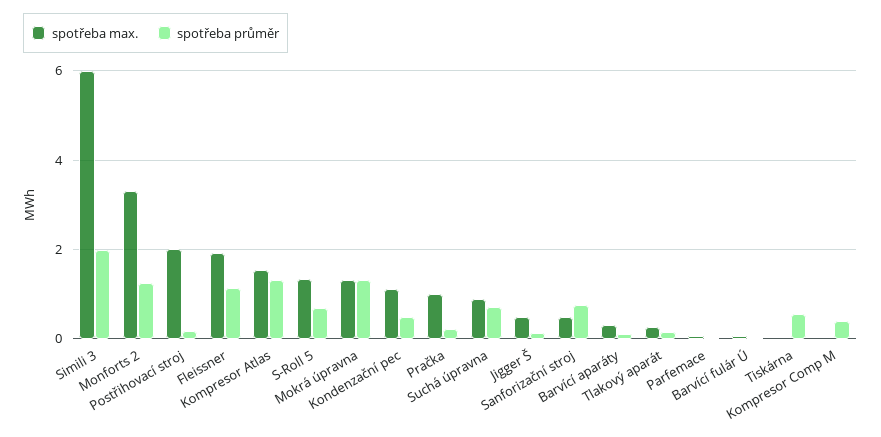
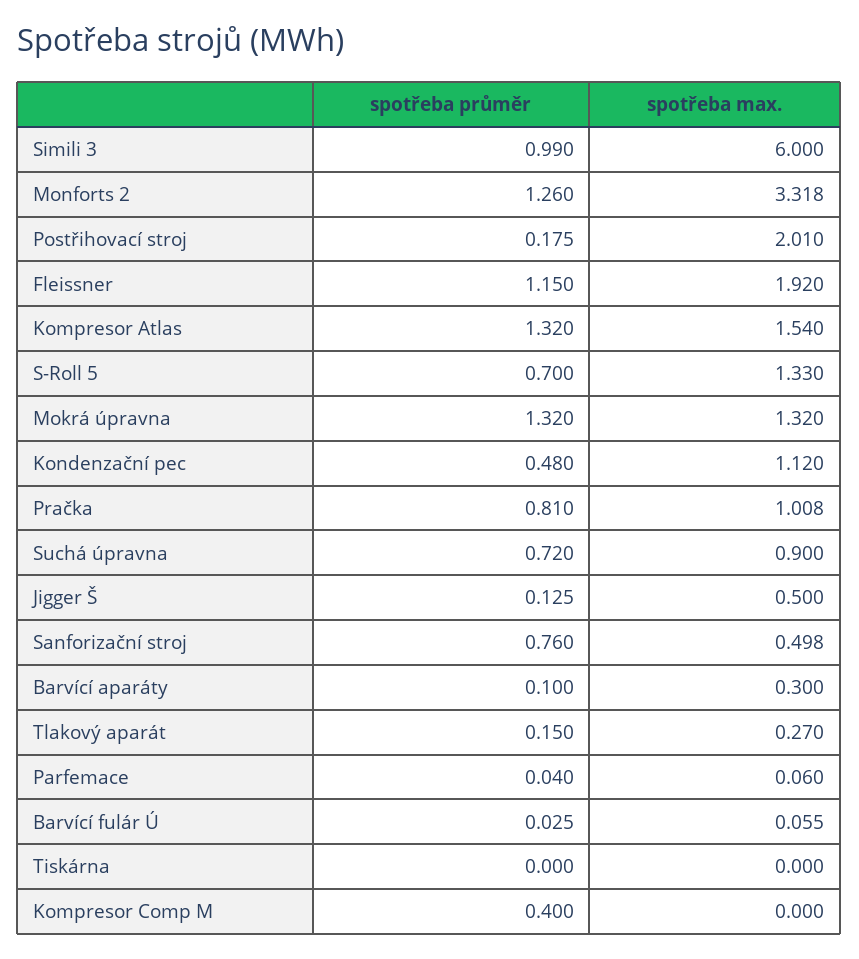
spotřeba průměr, Simili 3: 2 -> 0.99
spotřeba průměr, Pračka: 0.2 -> 0.81
spotřeba průměr, Tiskárna: 0.6 -> 0

